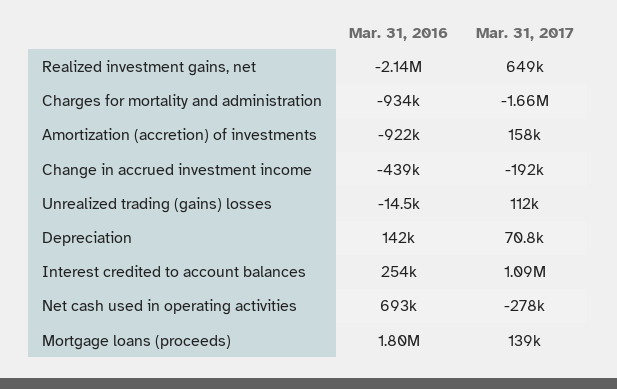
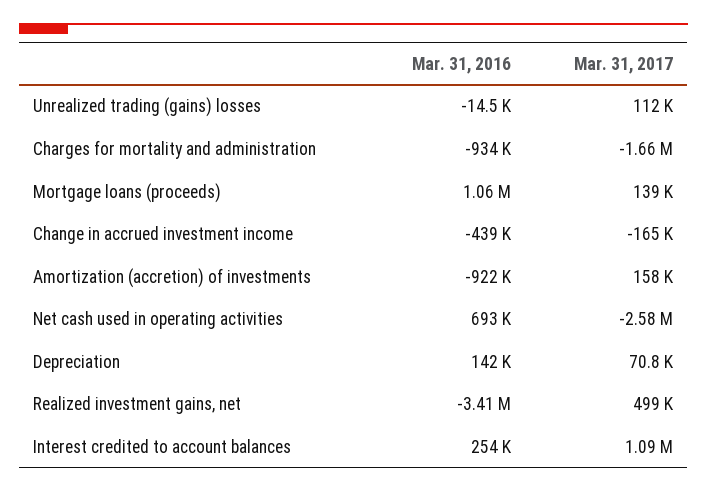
Mar. 31, 2016, Realized investment gains, net: -2140000 -> -3410000
Mar. 31, 2017, Realized investment gains, net: 649000 -> 499000
Mar. 31, 2017, Change in accrued investment income: -192000 -> -165000
Mar. 31, 2017, Net cash used in operating activities: -278000 -> -2580000
Mar. 31, 2016, Mortgage loans (proceeds): 1800000 -> 1060000

